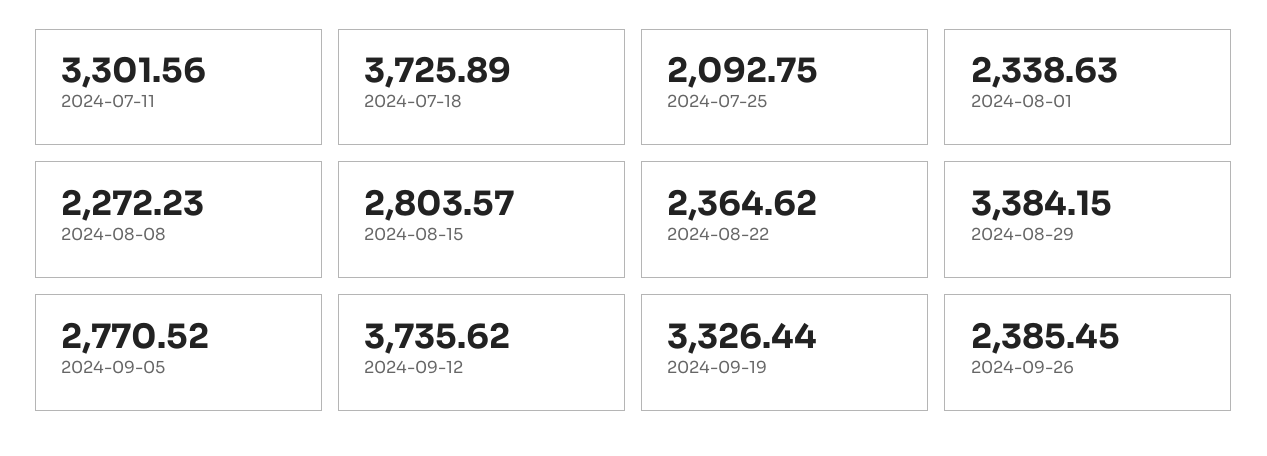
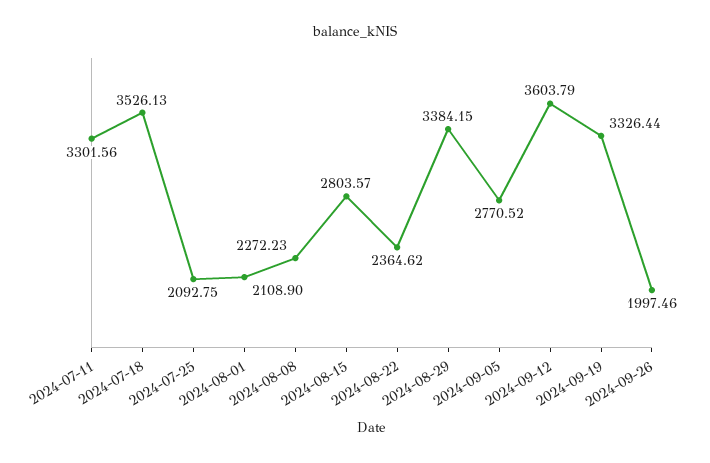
2024-07-18: 3725.89 -> 3526.13
2024-08-01: 2338.63 -> 2108.9
2024-09-12: 3735.62 -> 3603.79
2024-09-26: 2385.45 -> 1997.46

